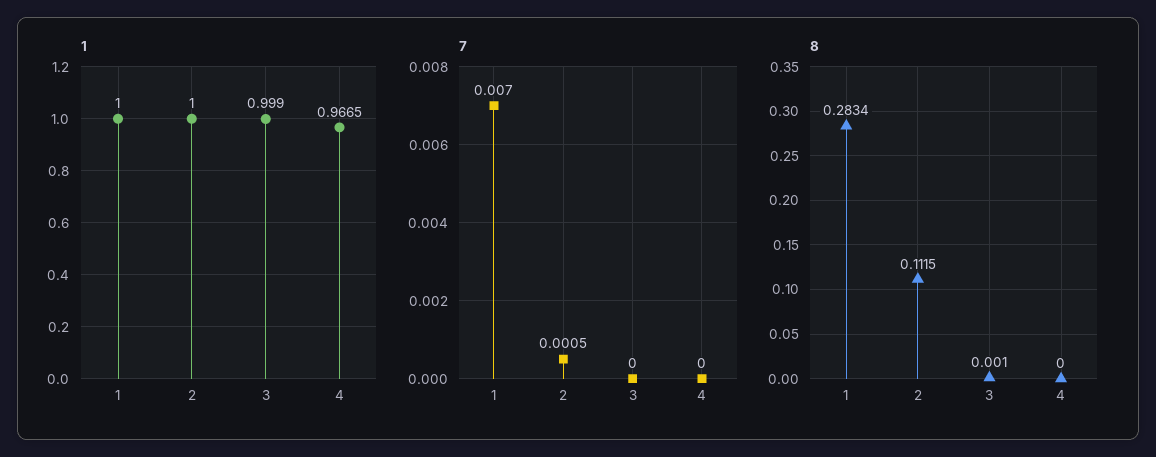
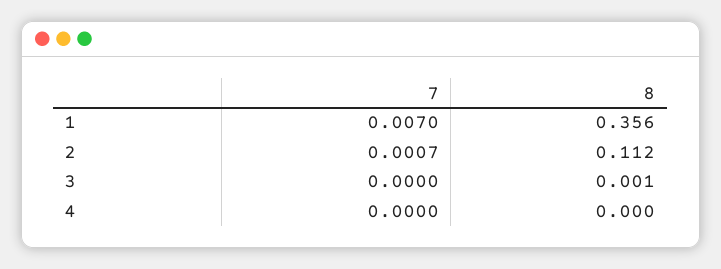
1, 1: 1 -> none
1, 2: 1 -> none
1, 3: 0.999 -> none
1, 4: 0.9665 -> none
7, 2: 0.0005 -> 0.0007
8, 1: 0.2834 -> 0.356

